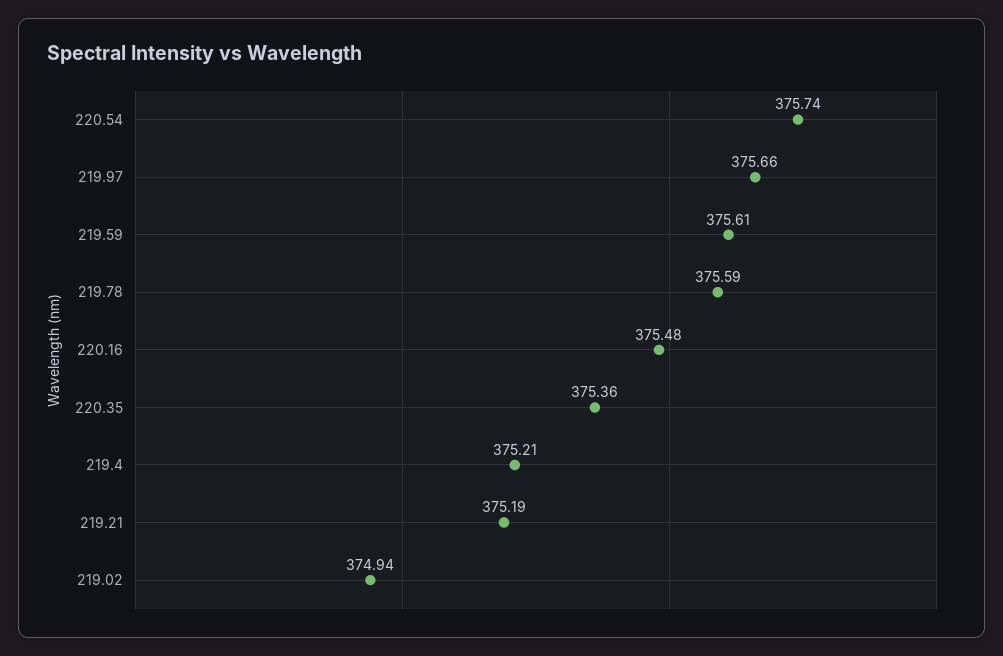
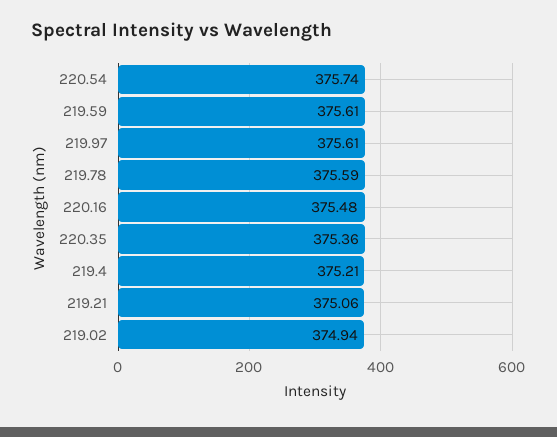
219.97: 375.66 -> 375.61
219.21: 375.19 -> 375.06

